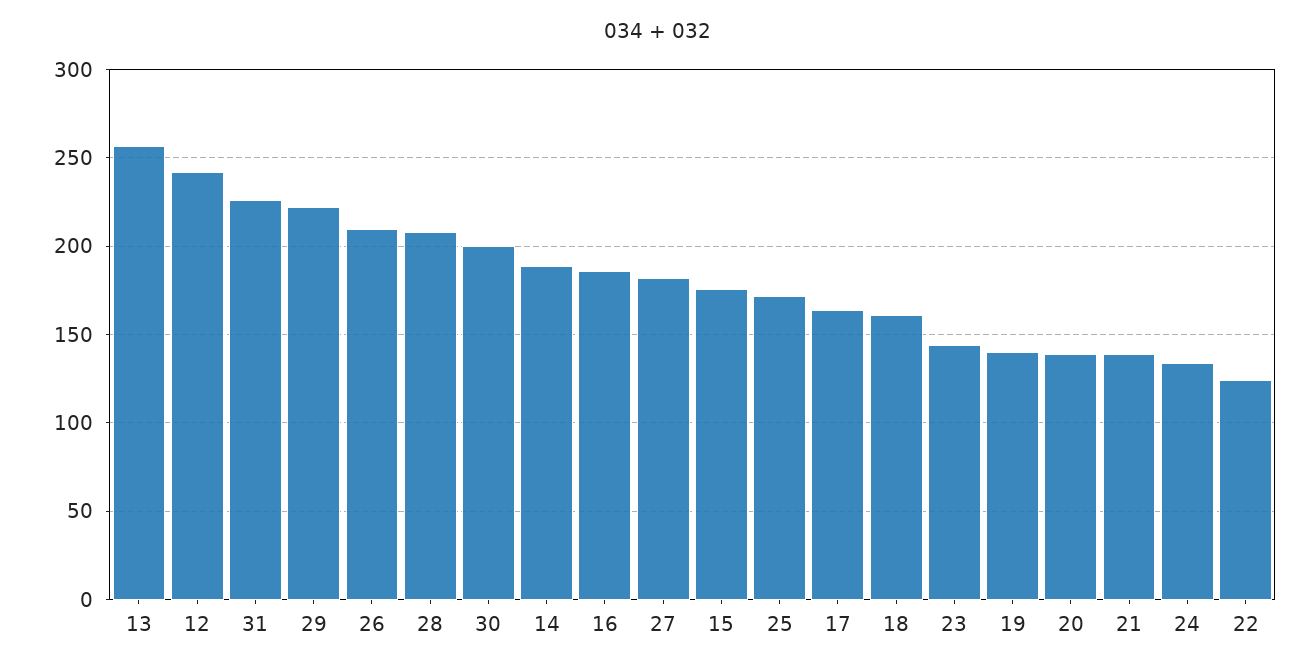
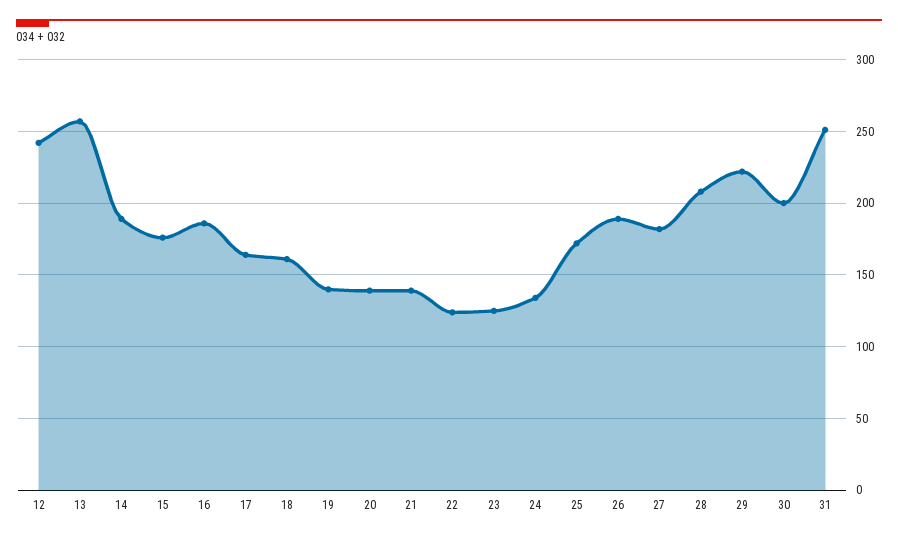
31: 225 -> 250
26: 210 -> 190
23: 145 -> 125

